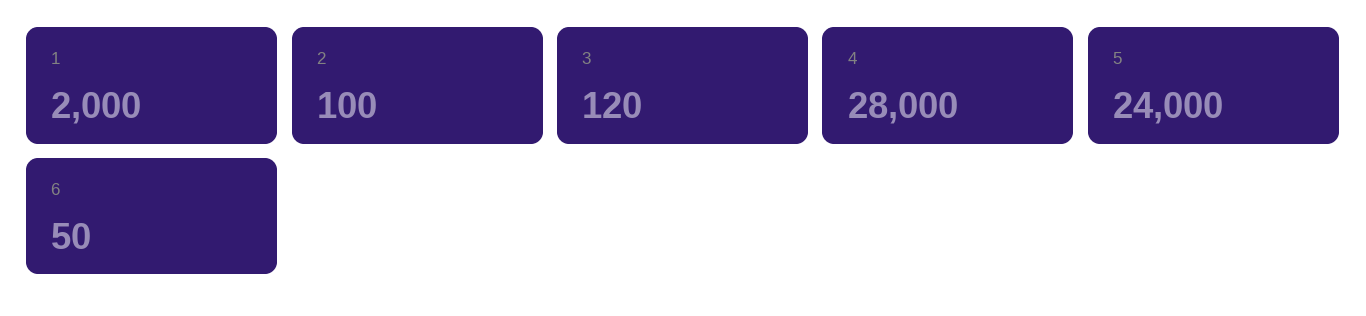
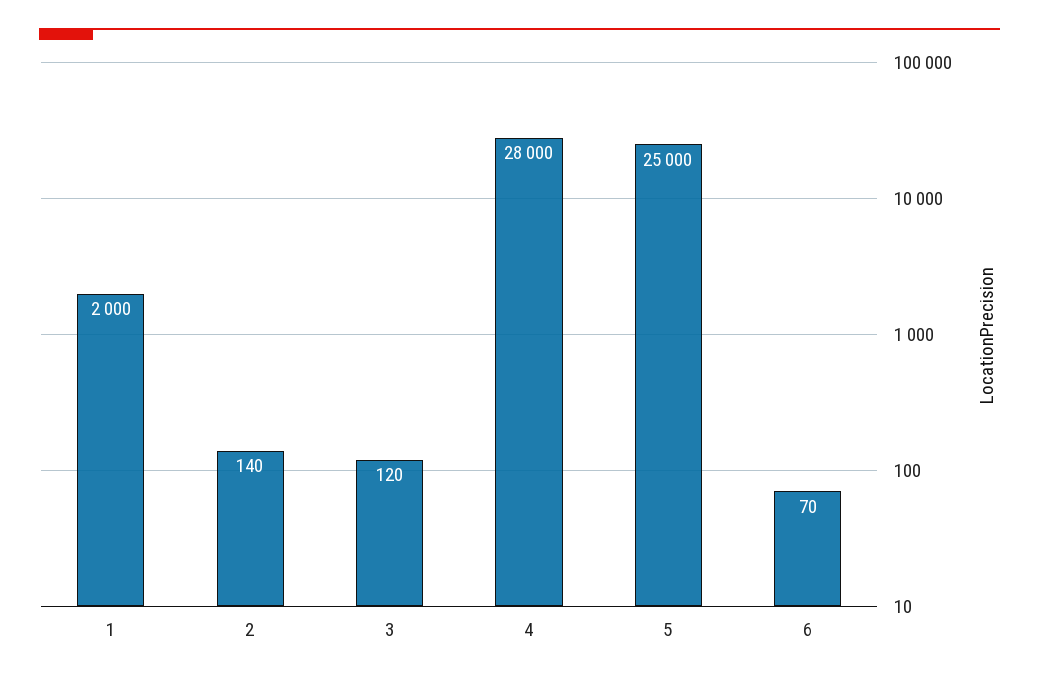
2: 100 -> 140
5: 24000 -> 25000
6: 50 -> 70

